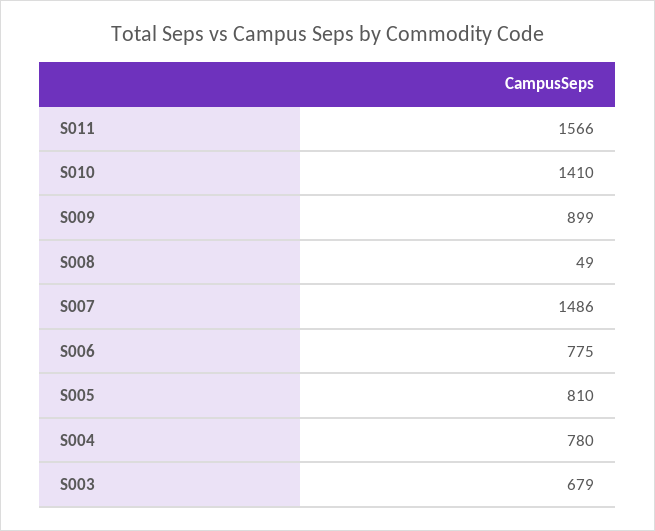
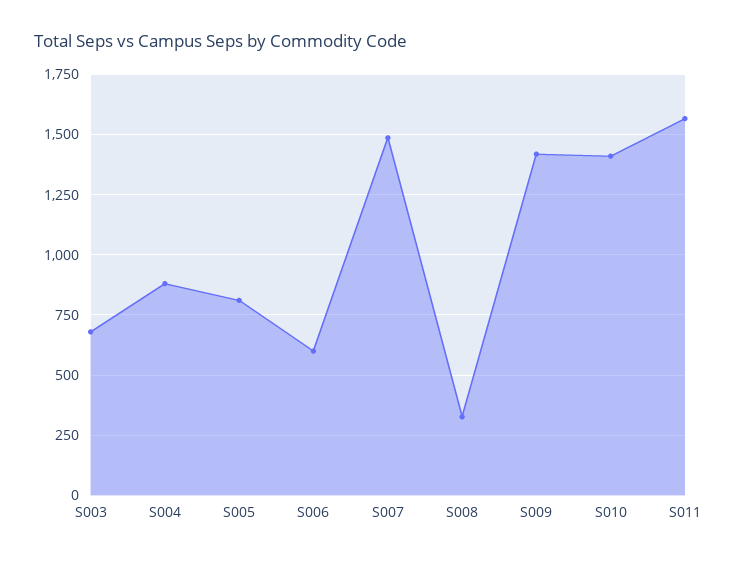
S009: 899 -> 1425
S008: 49 -> 325
S006: 775 -> 600
S004: 780 -> 875

